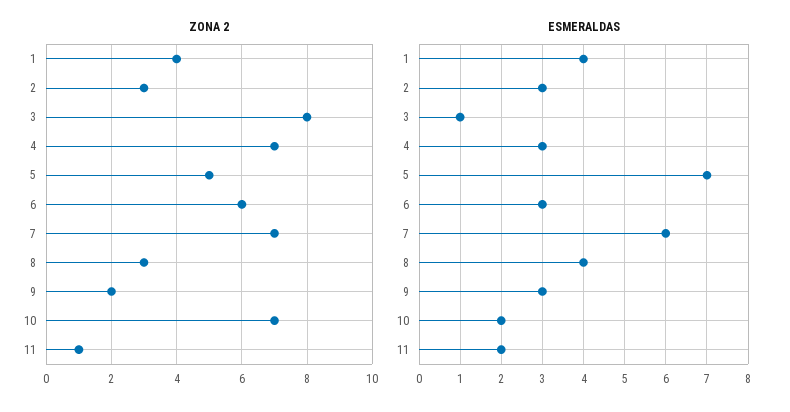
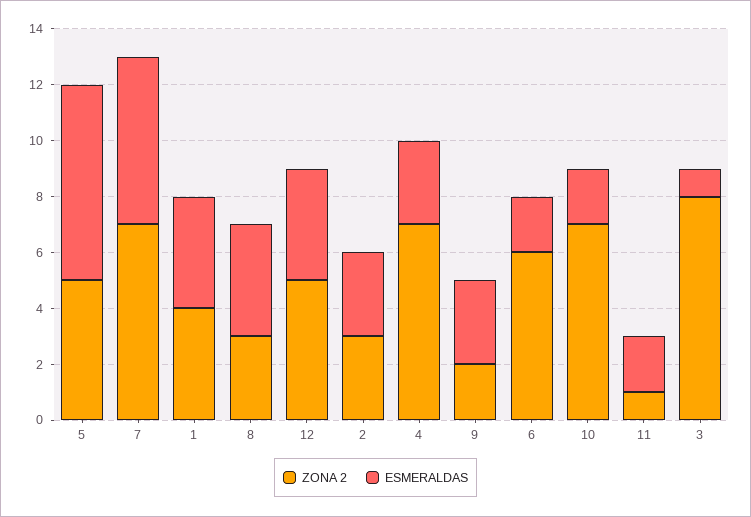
ESMERALDAS, 6: 3 -> 2
ZONA 2, 12: none -> 5
ESMERALDAS, 12: none -> 4

